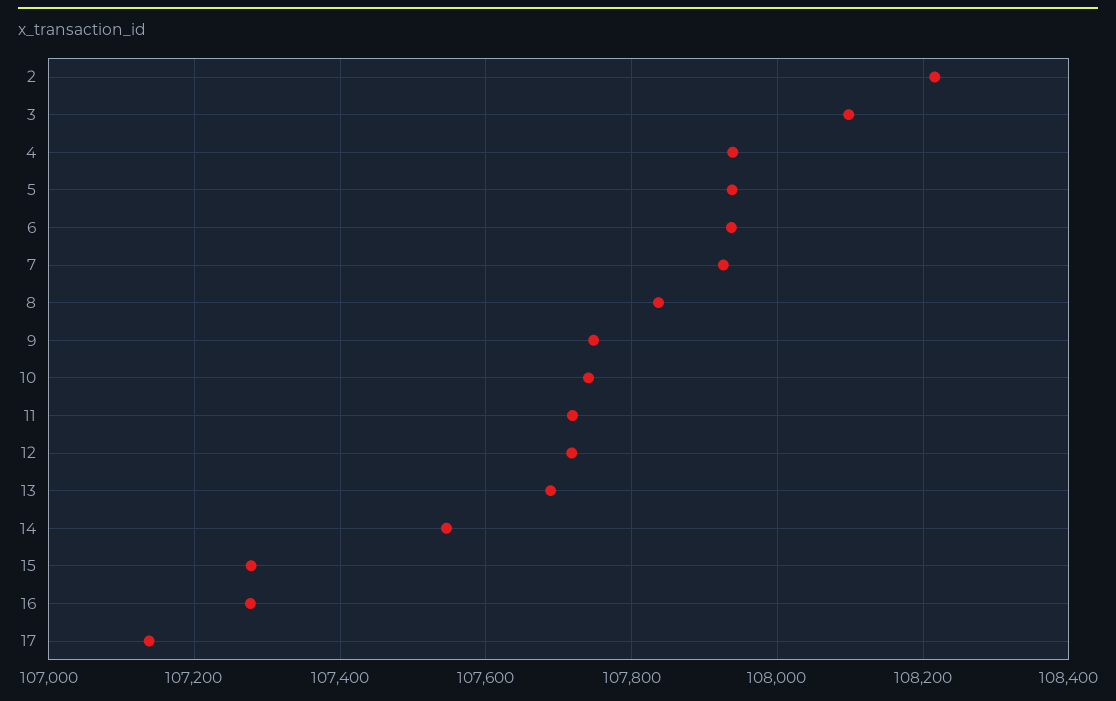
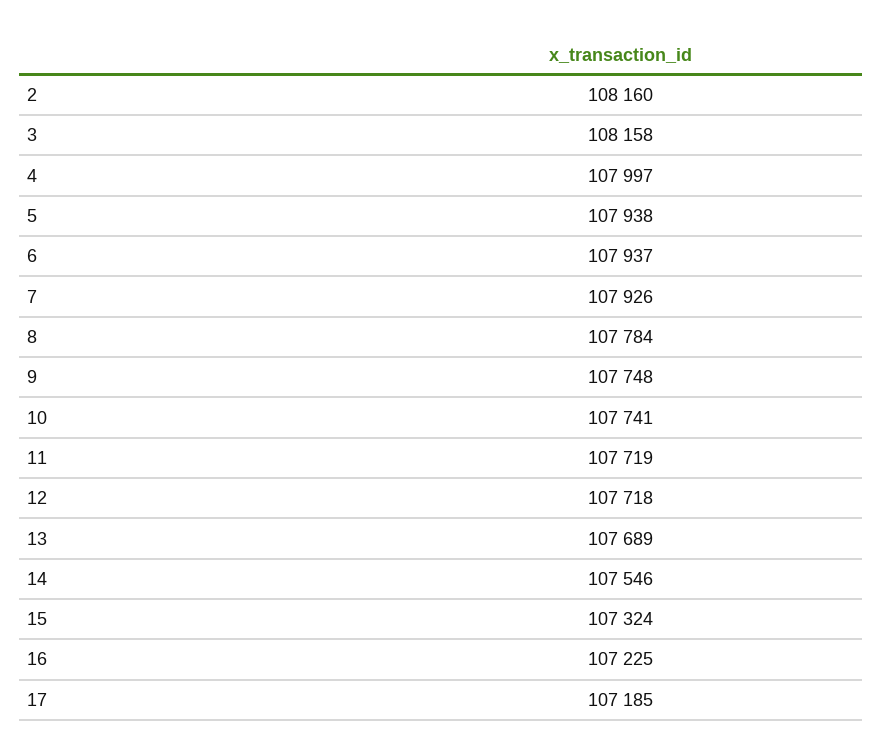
2: 108220 -> 108160
3: 108100 -> 108158
4: 107940 -> 107997
8: 107840 -> 107784
15: 107280 -> 107324
16: 107280 -> 107225
17: 107140 -> 107185

